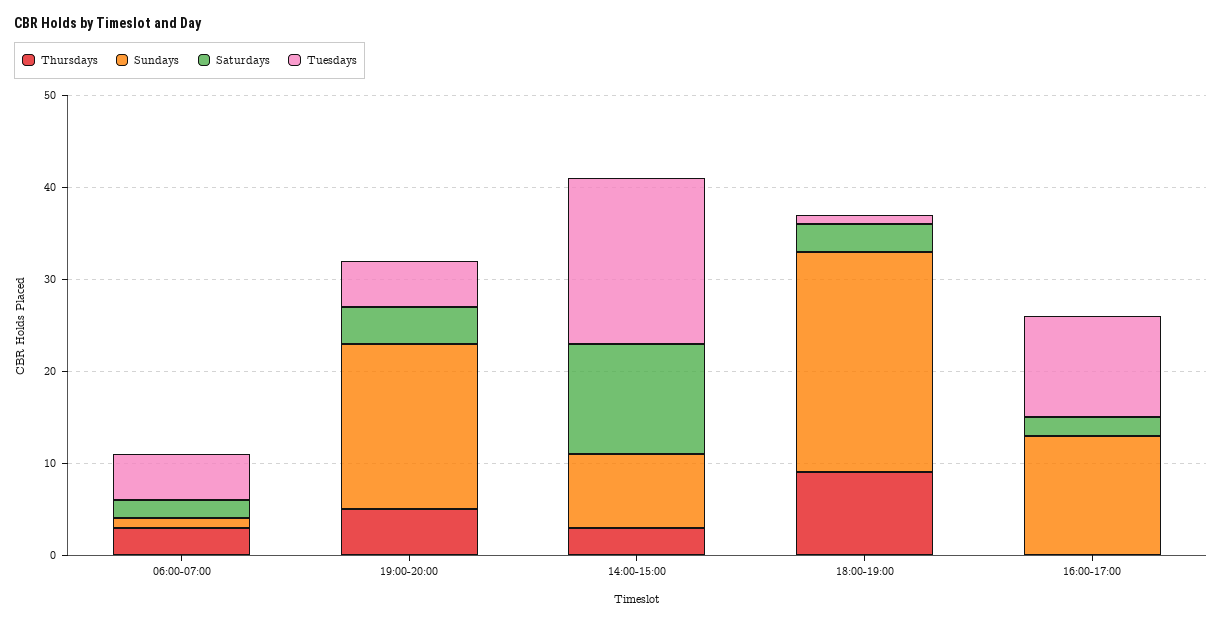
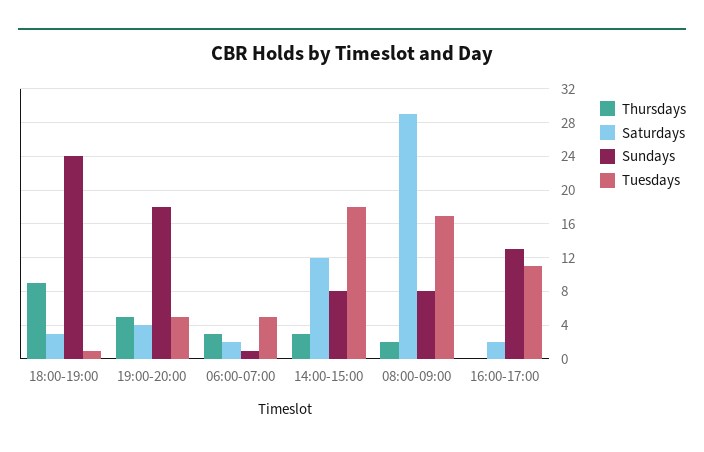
Thursdays, 08:00-09:00: none -> 2
Saturdays, 08:00-09:00: none -> 29
Sundays, 08:00-09:00: none -> 8
Tuesdays, 08:00-09:00: none -> 17

